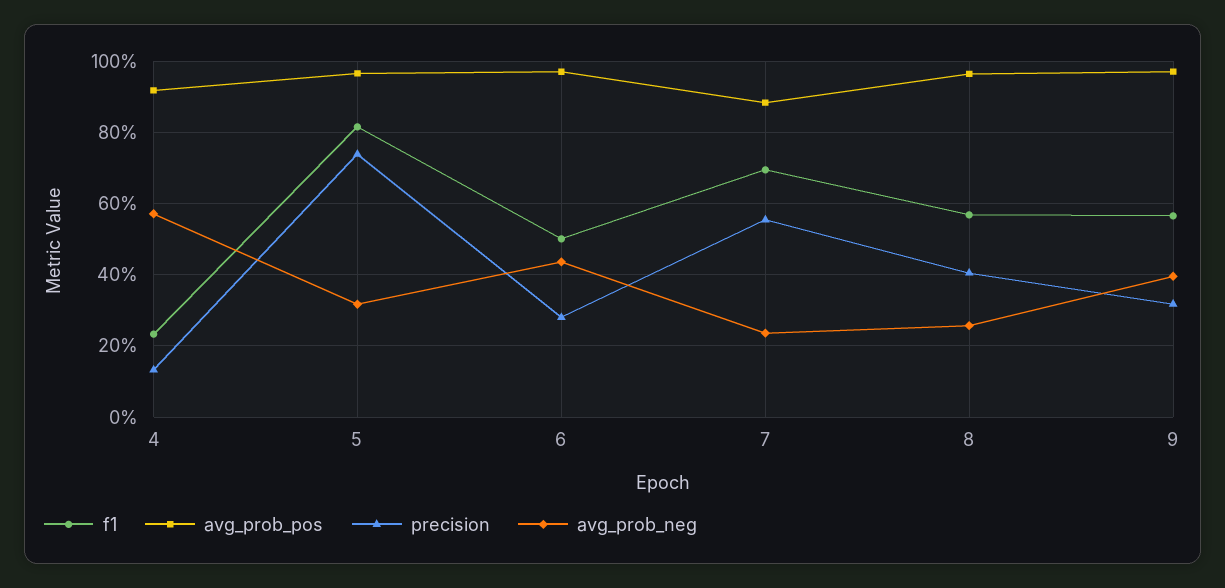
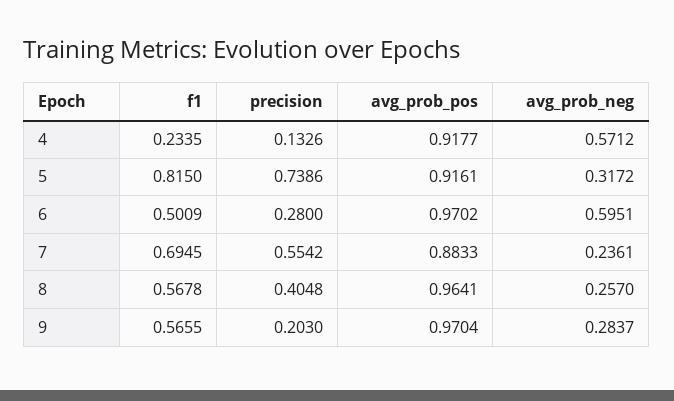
avg_prob_pos, 5: 0.96 -> 0.9161
avg_prob_neg, 6: 0.44 -> 0.5951
precision, 9: 0.32 -> 0.203
avg_prob_neg, 9: 0.4 -> 0.2837

